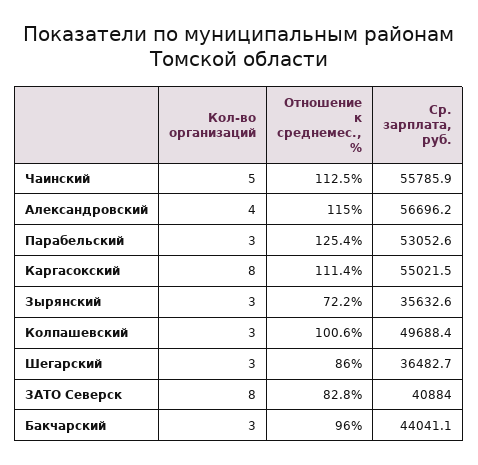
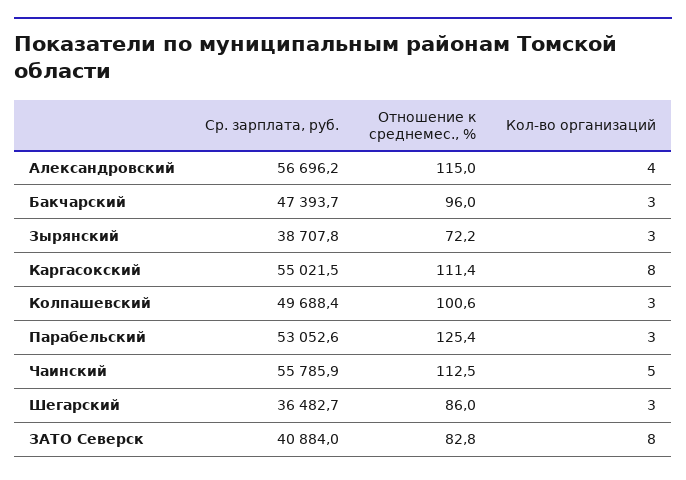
Ср. зарплата, руб., Зырянский: 35632.6 -> 38707.8
Ср. зарплата, руб., Бакчарский: 44041.1 -> 47393.7

